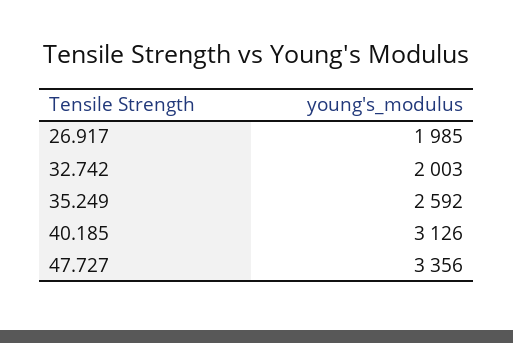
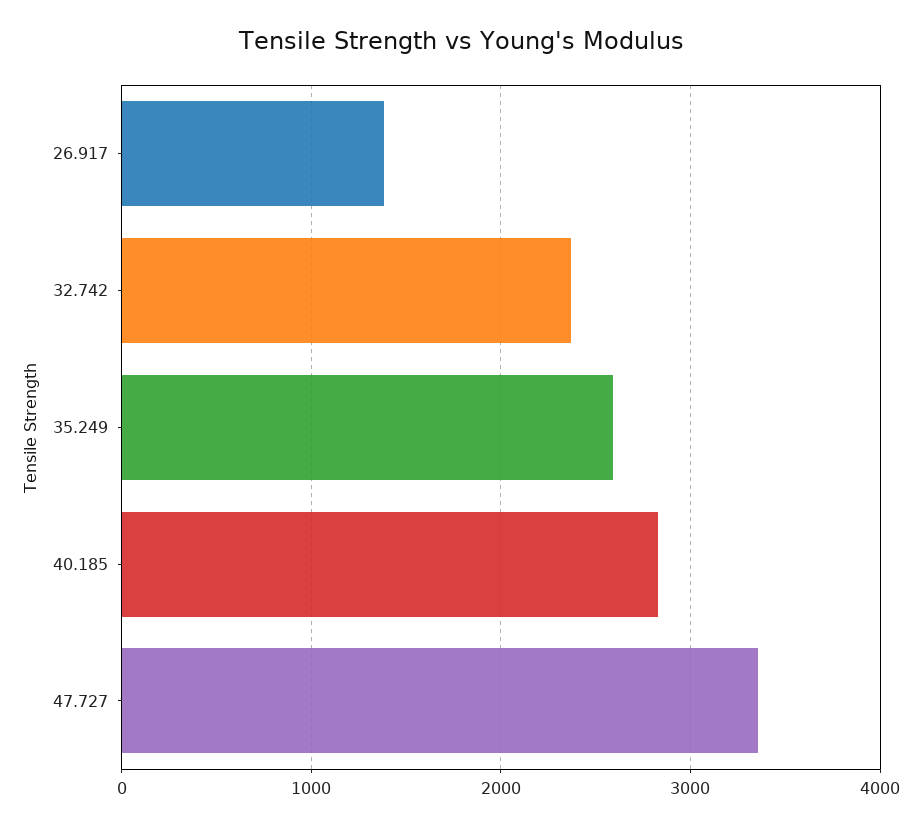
26.917: 1985 -> 1400
32.742: 2003 -> 2400
40.185: 3126 -> 2800

